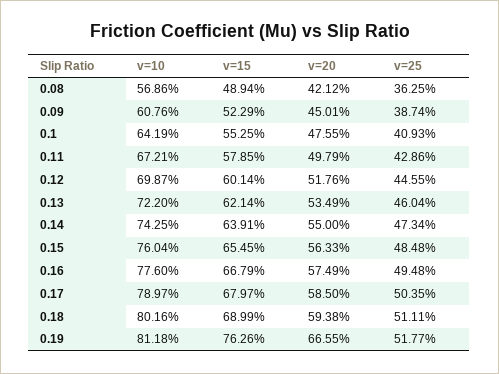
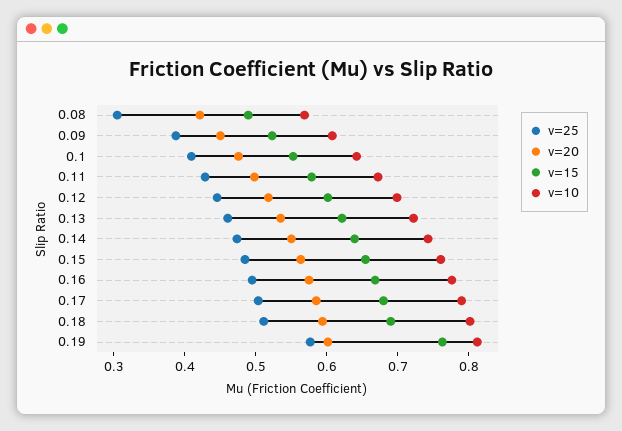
v=25, 0.08: 0.3625 -> 0.3
v=20, 0.19: 0.6655 -> 0.6
v=25, 0.19: 0.5177 -> 0.58

